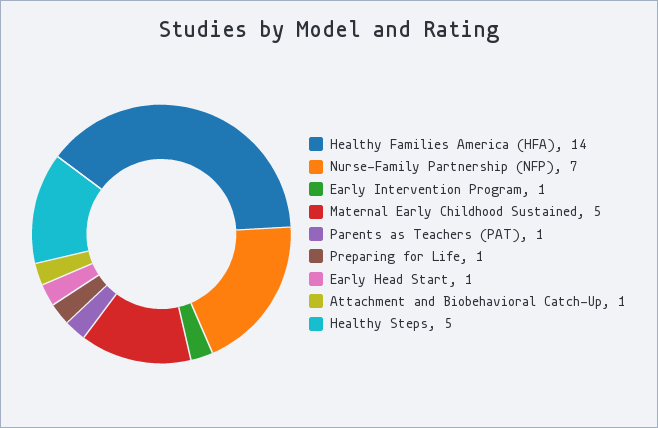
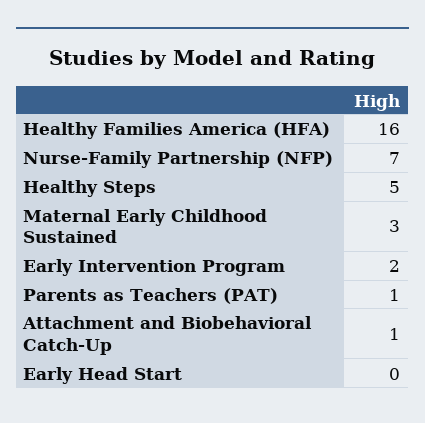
Healthy Families America (HFA): 14 -> 16
Early Intervention Program: 1 -> 2
Maternal Early Childhood Sustained: 5 -> 3
Preparing for Life: 1 -> none
Early Head Start: 1 -> 0

